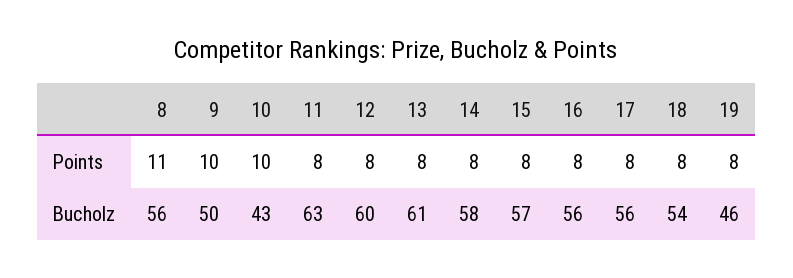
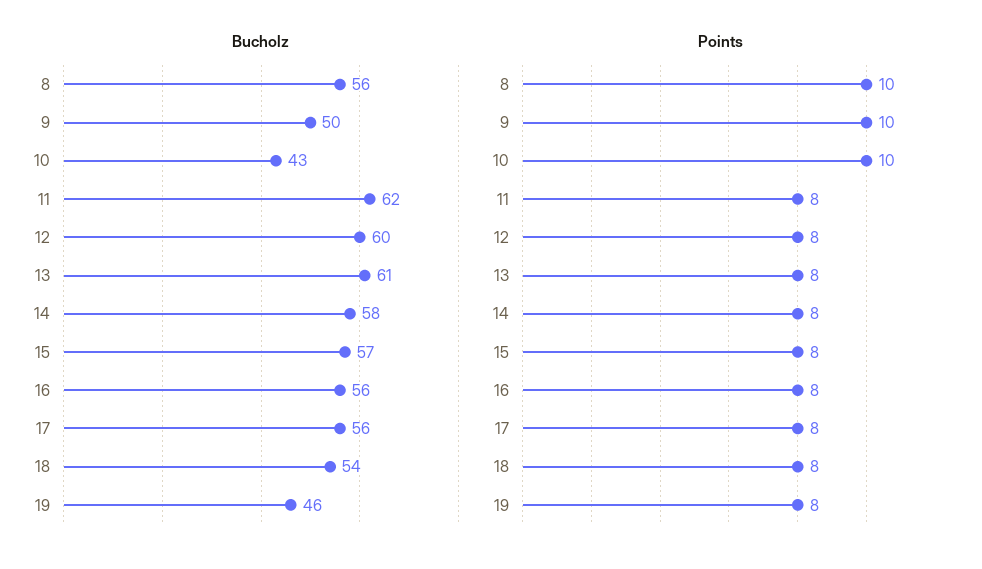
Points, 8: 11 -> 10
Bucholz, 11: 63 -> 62

